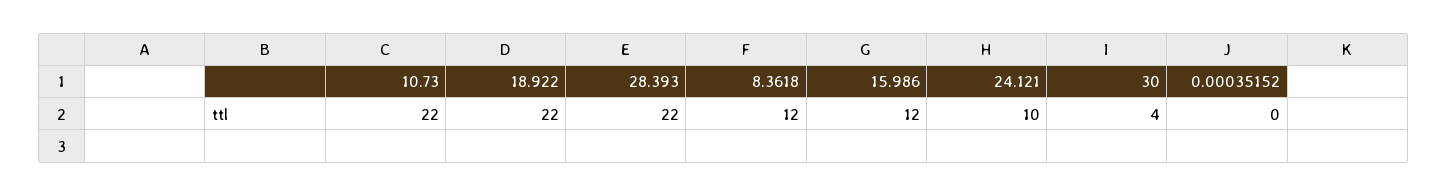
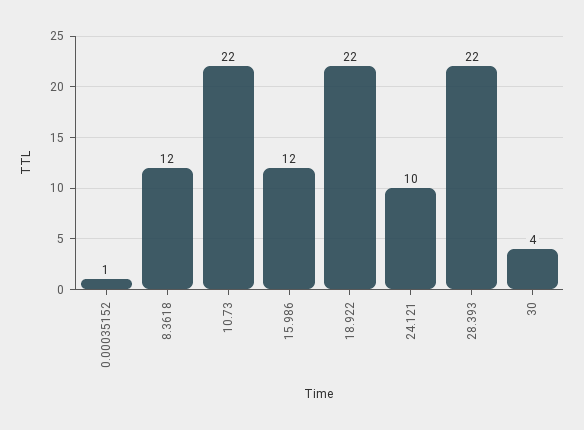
0.00035152: 0 -> 1

